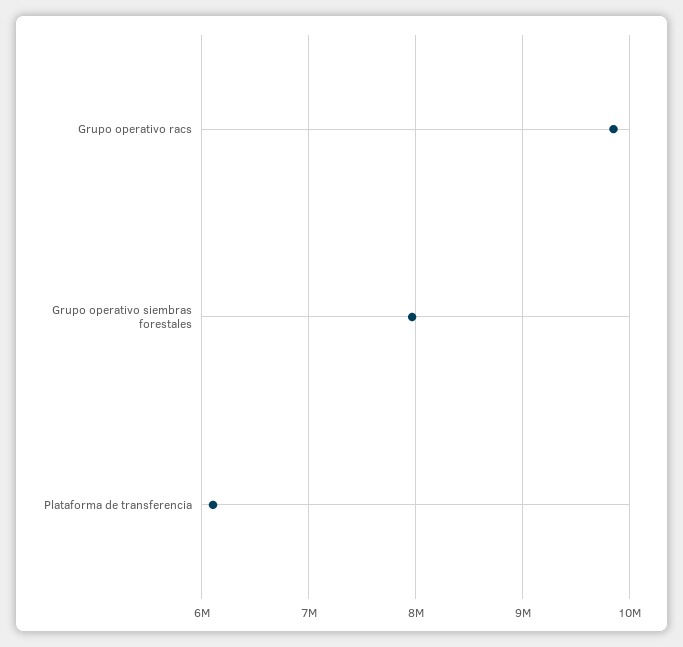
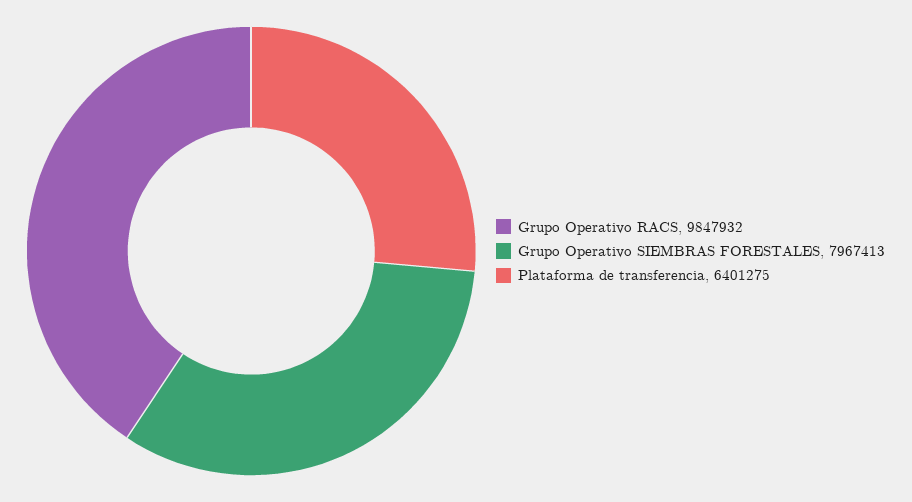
Plataforma de transferencia: 6100000 -> 6401275

